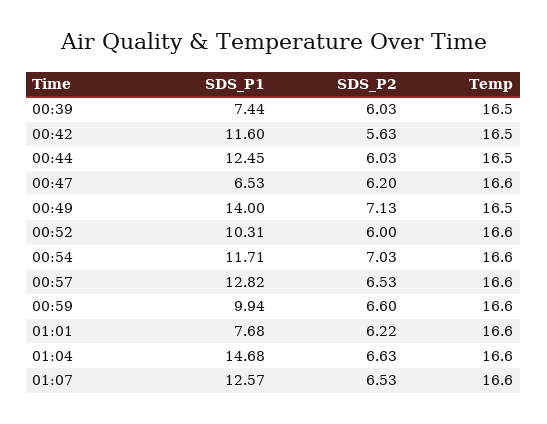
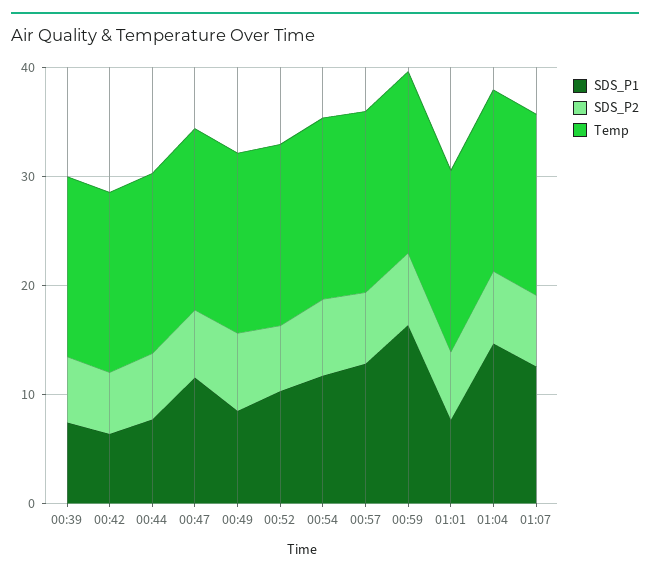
SDS_P1, 00:42: 11.6 -> 6
SDS_P1, 00:44: 12.45 -> 8
SDS_P1, 00:47: 6.53 -> 12
SDS_P1, 00:49: 14 -> 8
SDS_P1, 00:59: 9.94 -> 16

